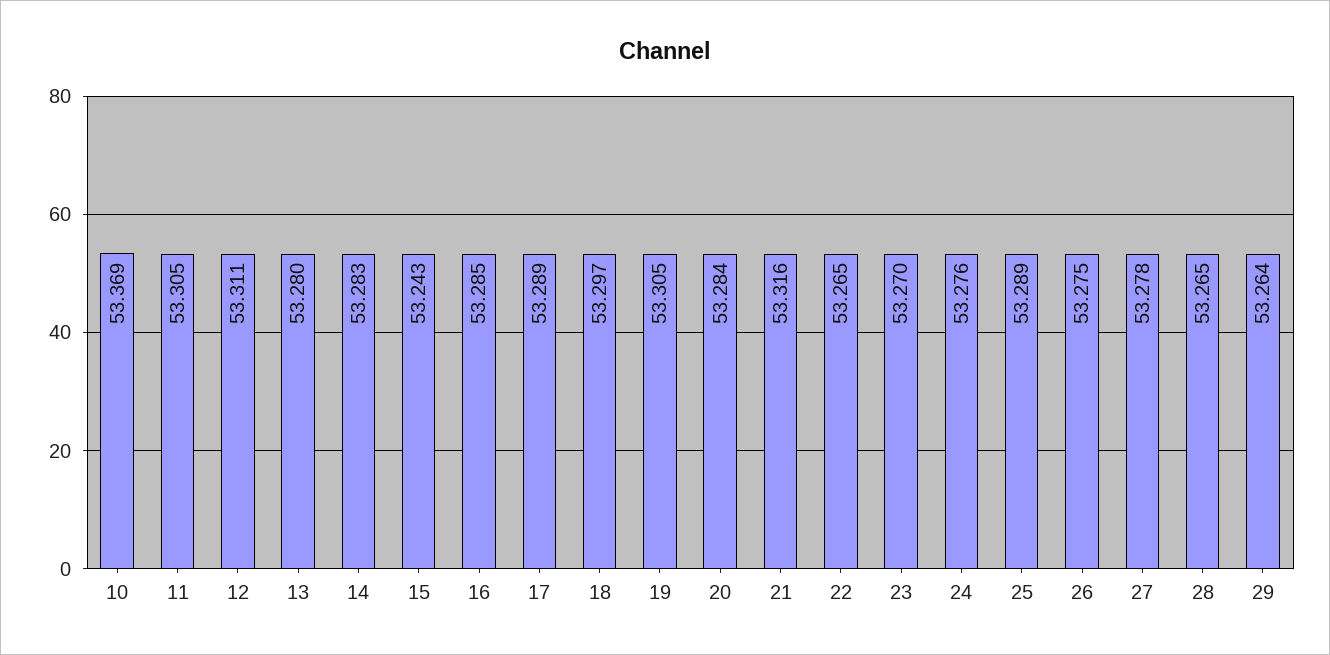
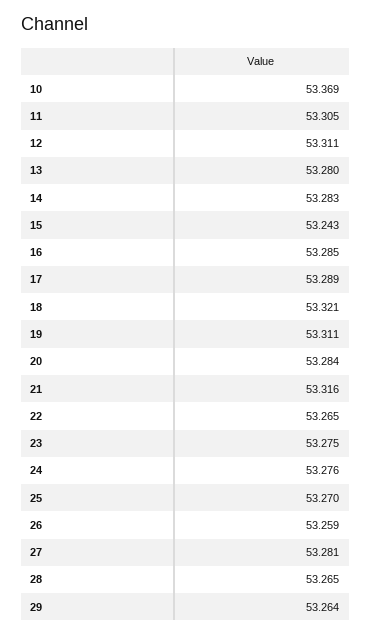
18: 53.297 -> 53.321
19: 53.305 -> 53.311
23: 53.27 -> 53.275
25: 53.289 -> 53.27
26: 53.275 -> 53.259
27: 53.278 -> 53.281

